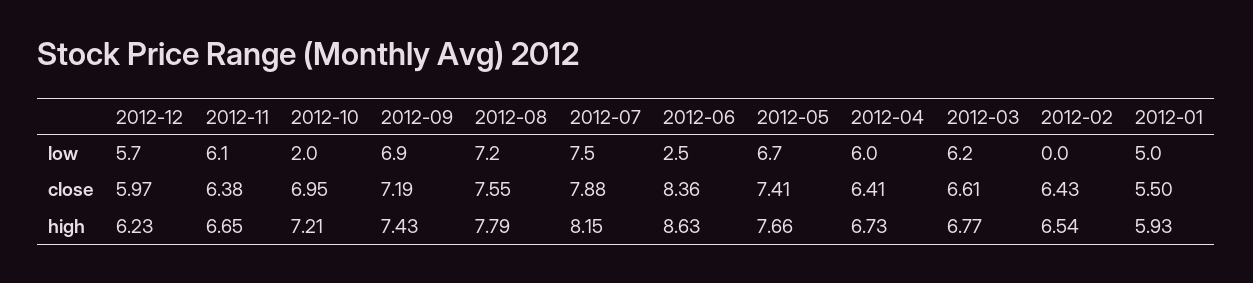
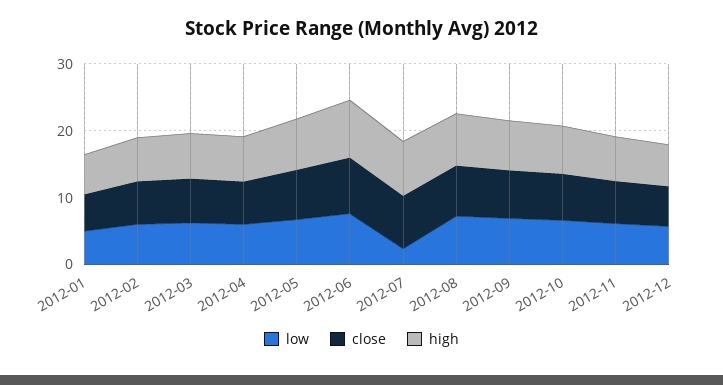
low, 2012-10: 2 -> 6
low, 2012-07: 7.5 -> 2
low, 2012-06: 2.5 -> 8
low, 2012-02: 0 -> 6

